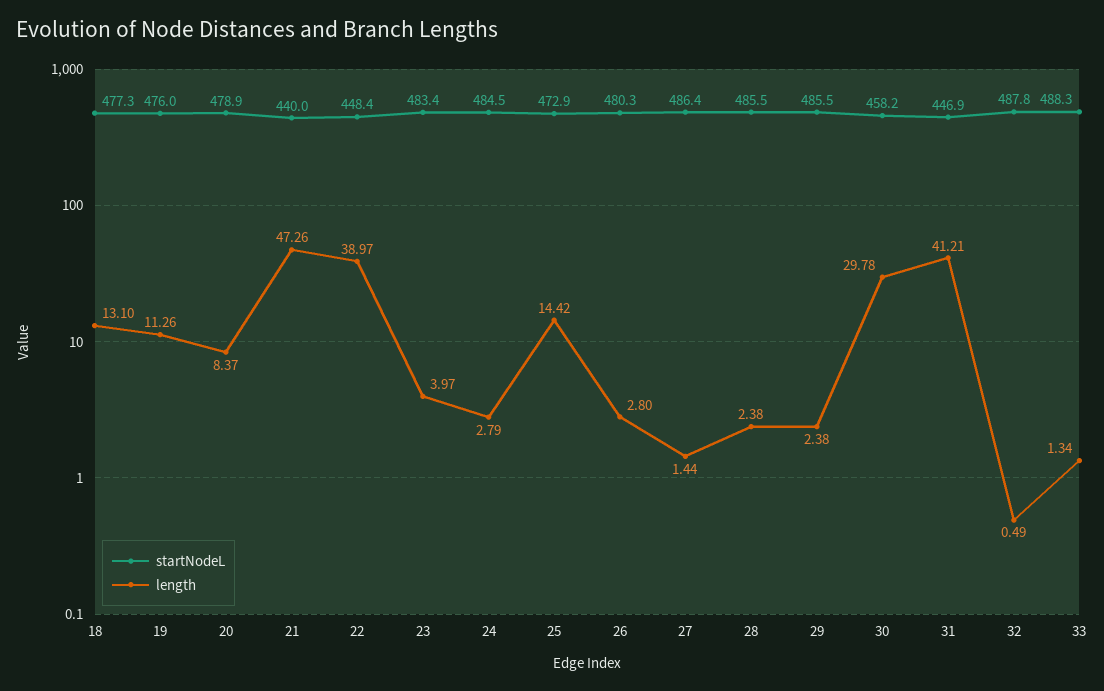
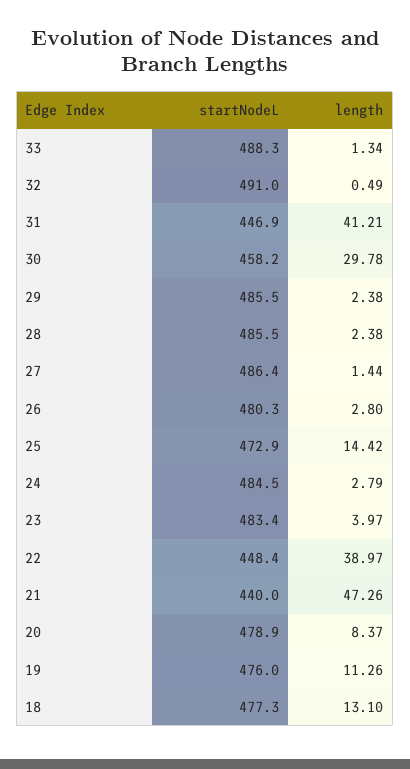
startNodeL, 32: 487.8 -> 491

